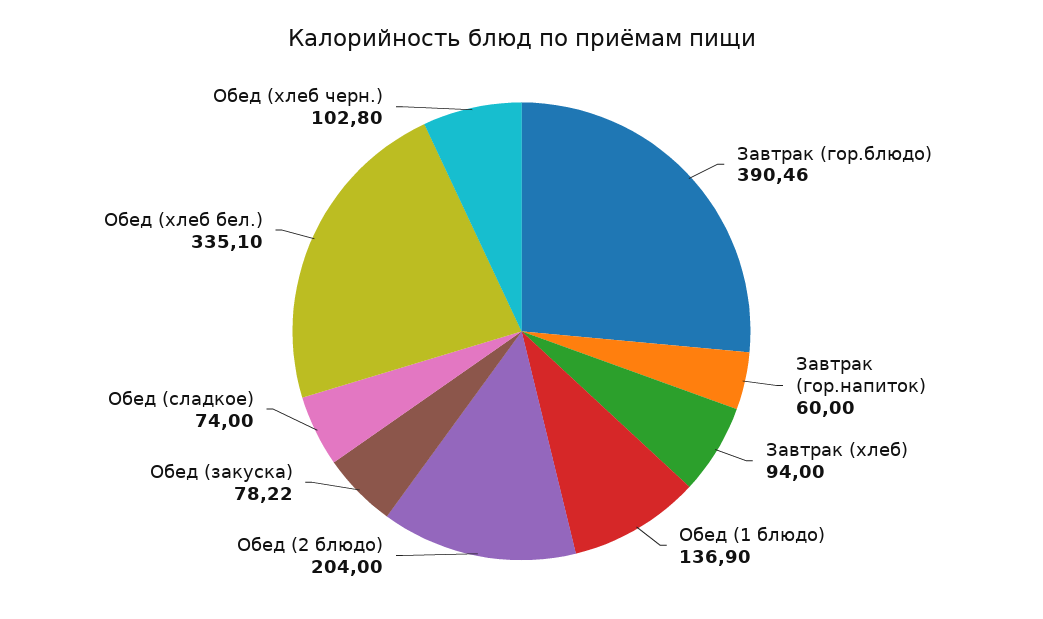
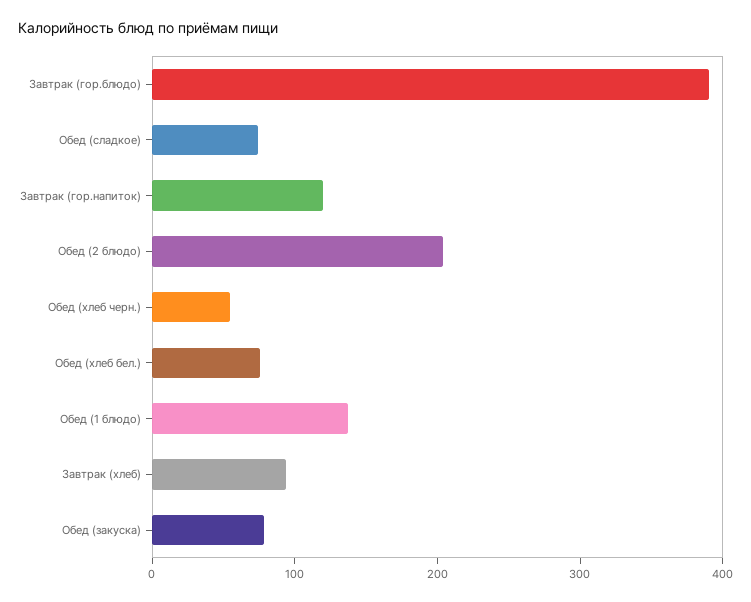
Завтрак (гор.напиток): 60 -> 120
Обед (хлеб бел.): 335.1 -> 80
Обед (хлеб черн.): 102.8 -> 60

